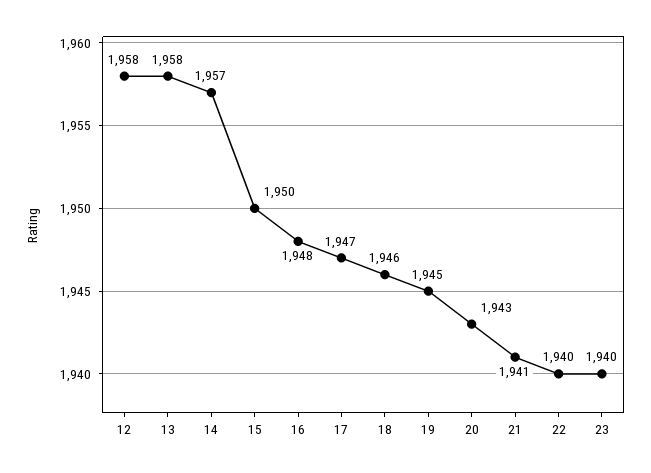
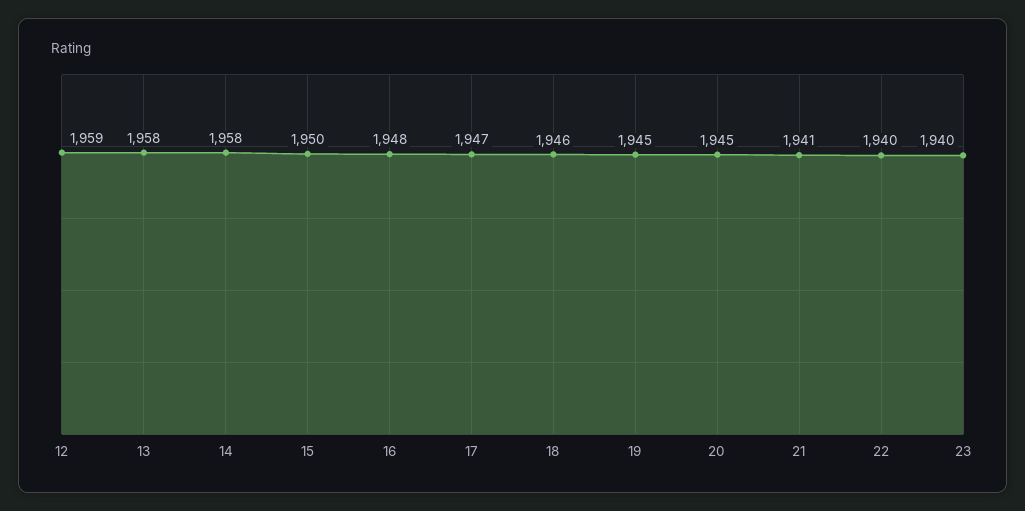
12: 1958 -> 1959
14: 1957 -> 1958
20: 1943 -> 1945

